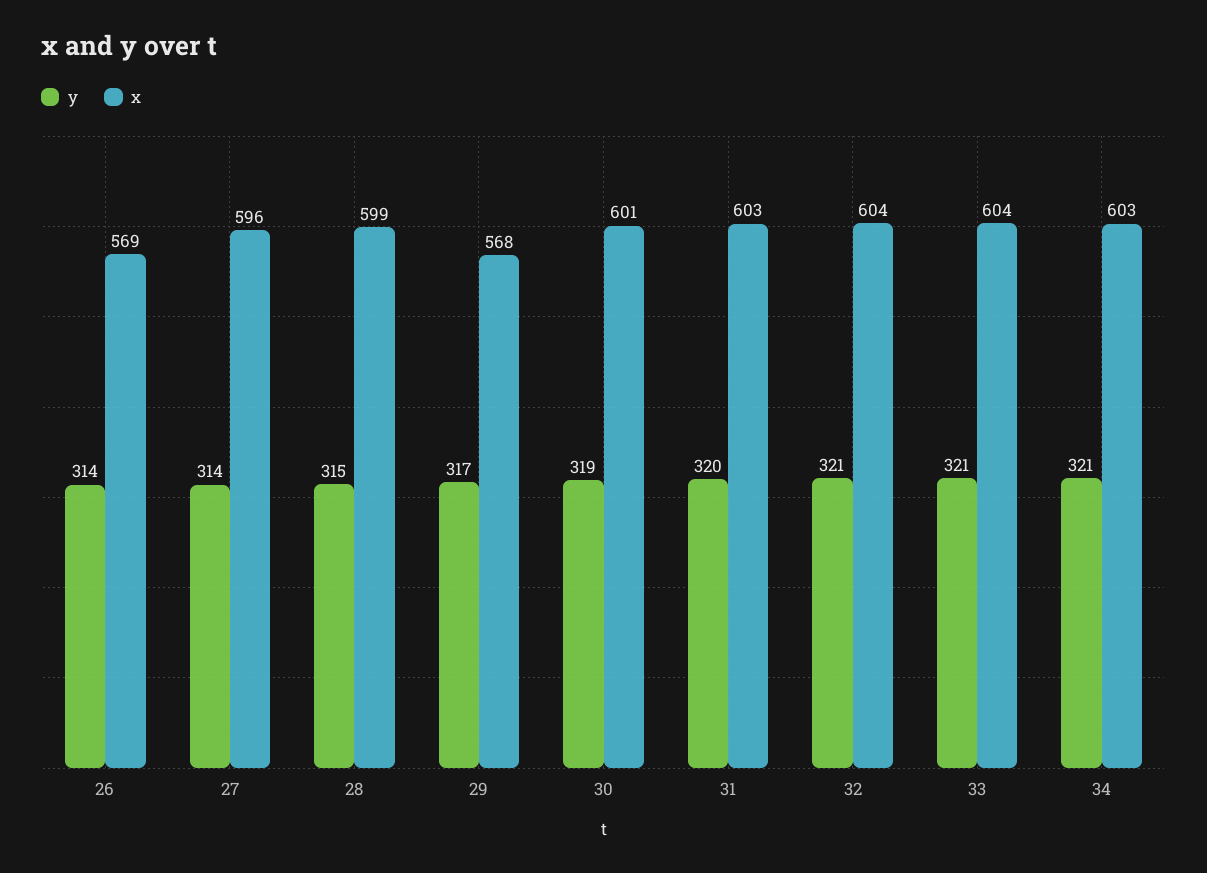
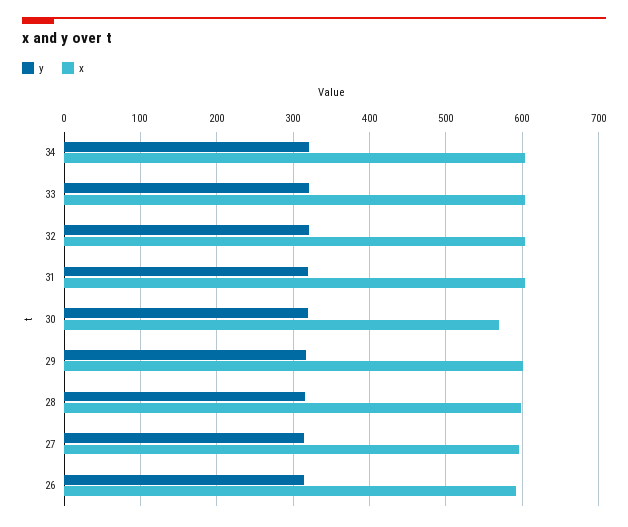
x, 26: 569 -> 590
x, 29: 568 -> 600
x, 30: 601 -> 570

